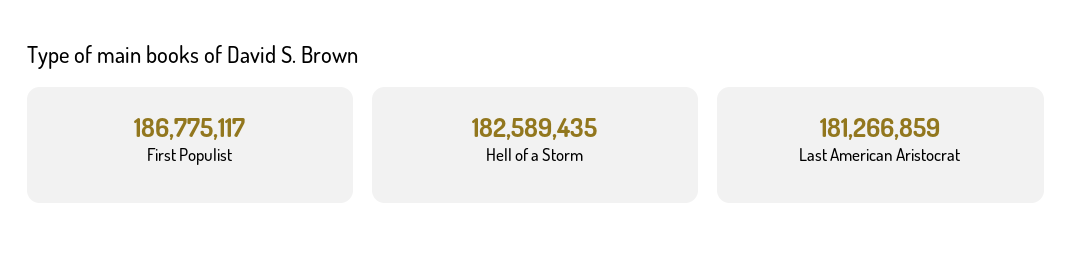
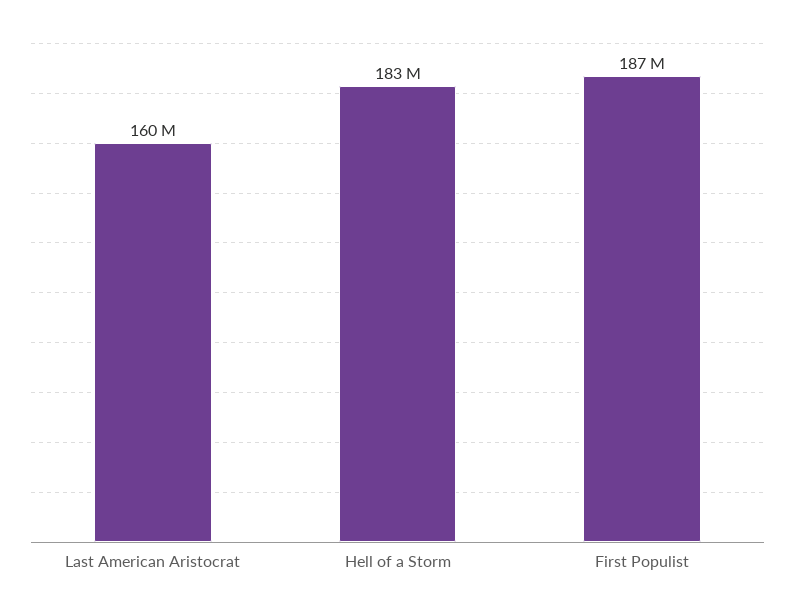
Last American Aristocrat: 181266859 -> 160000000

